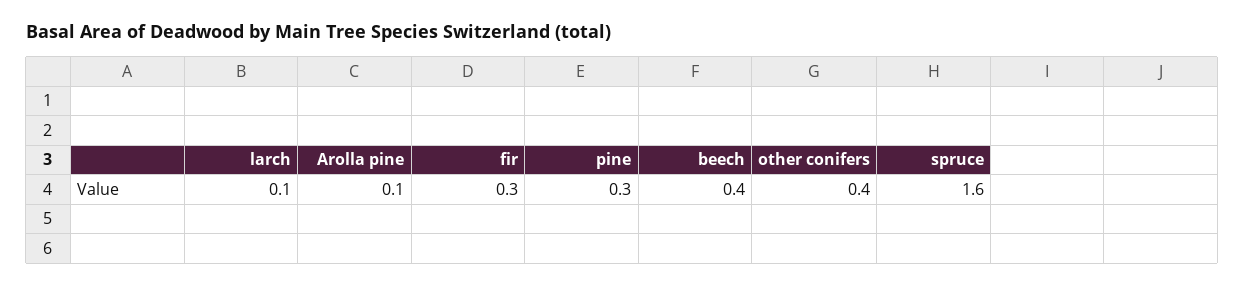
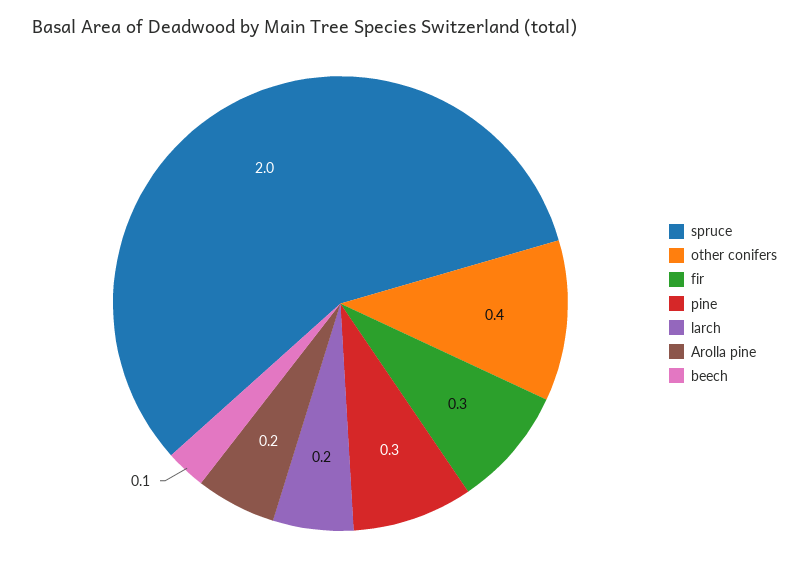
larch: 0.1 -> 0.2
Arolla pine: 0.1 -> 0.2
beech: 0.4 -> 0.1
spruce: 1.6 -> 2

